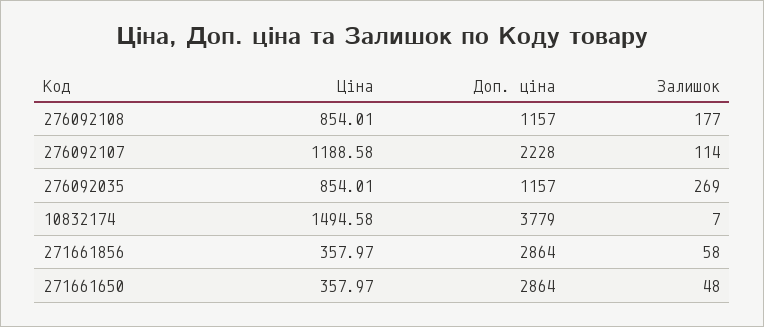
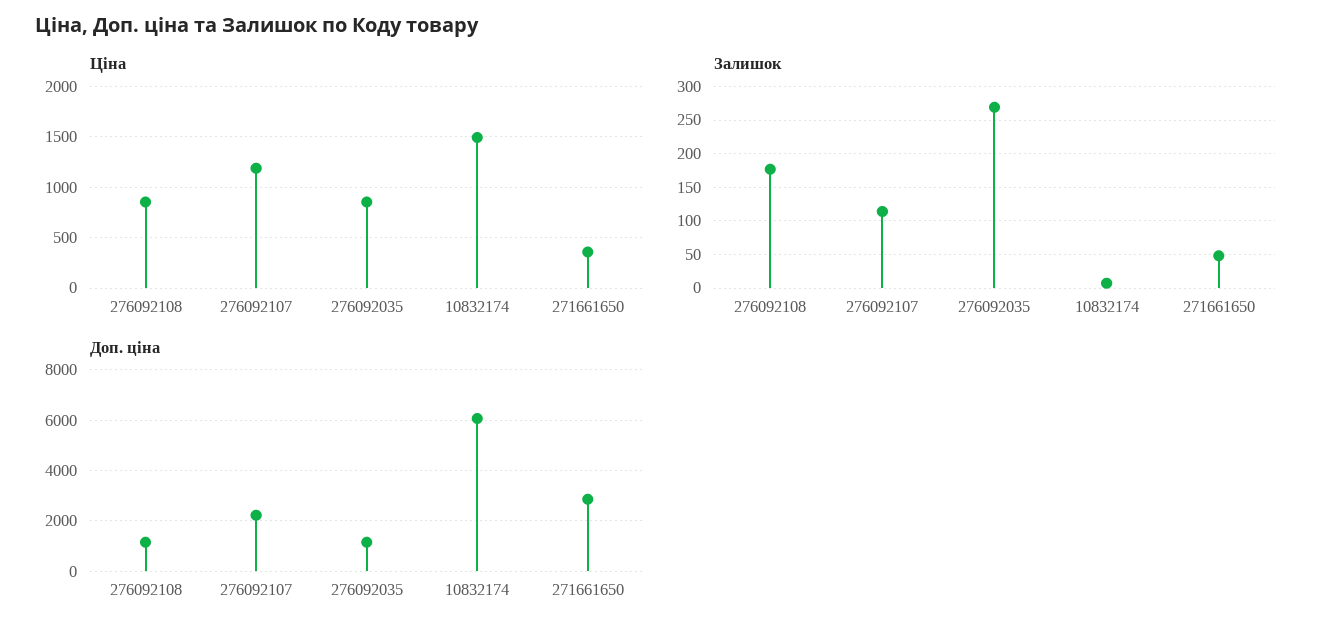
Доп. ціна, 10832174: 3779 -> 6000
Ціна, 271661856: 357.97 -> none
Доп. ціна, 271661856: 2864 -> none
Залишок, 271661856: 58 -> none

